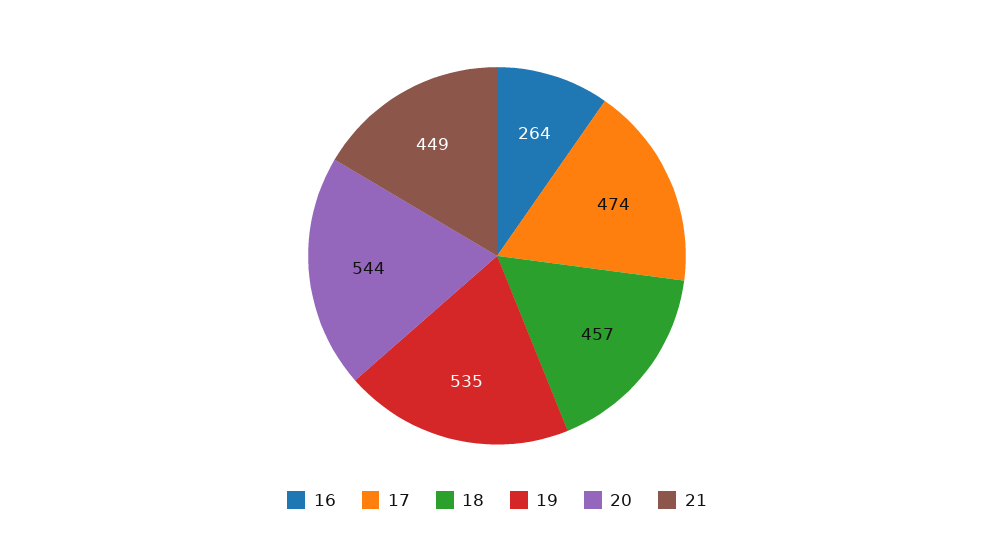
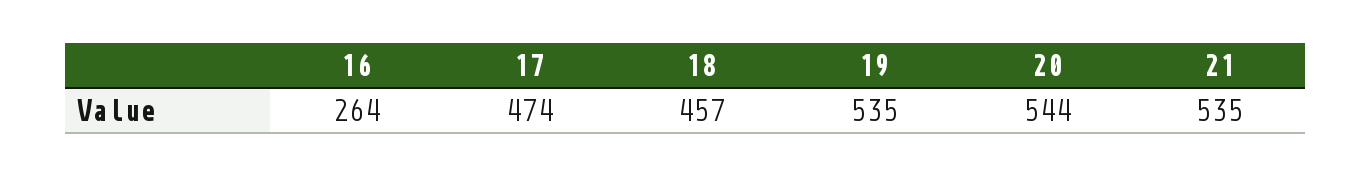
21: 449 -> 535

